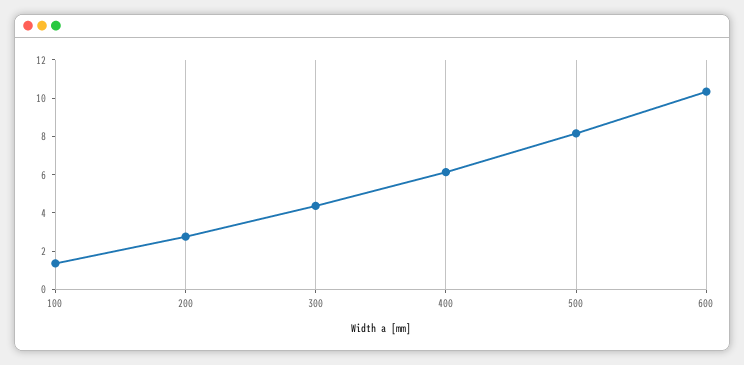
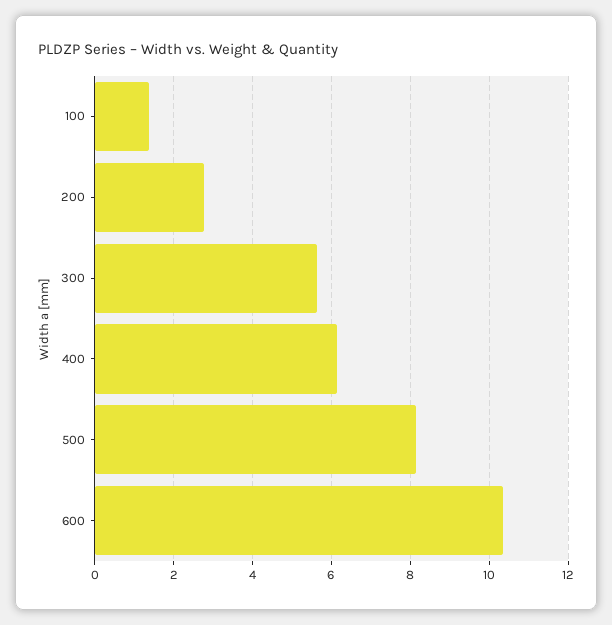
300: 4.5 -> 5.6

